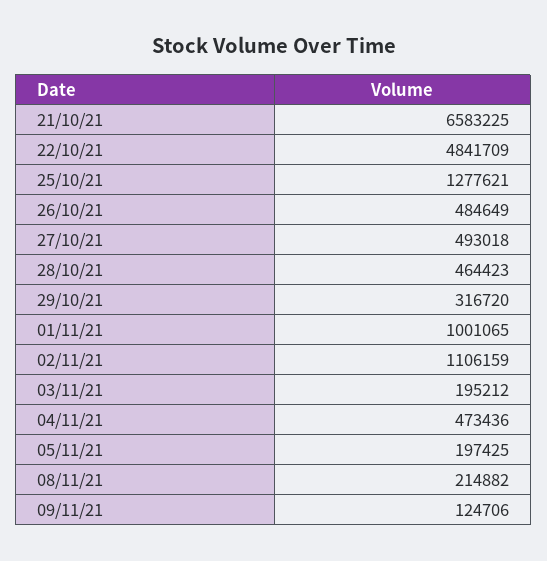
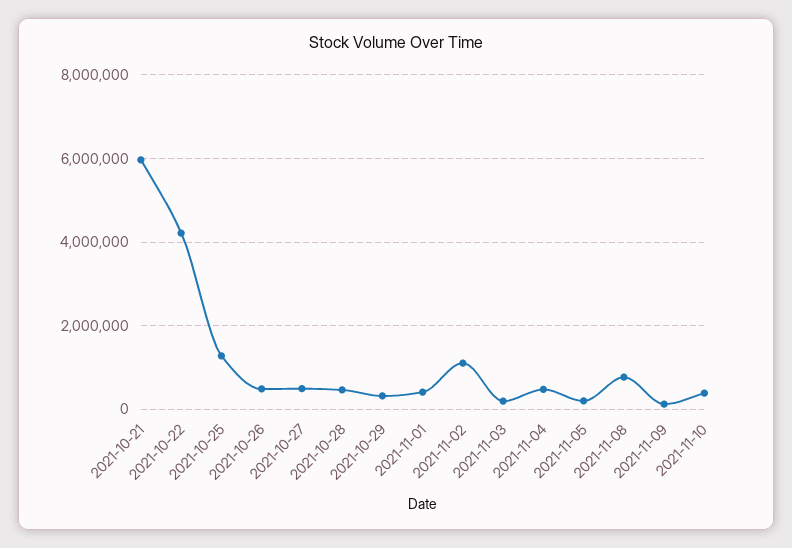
21/10/21: 6583225 -> 6000000
22/10/21: 4841709 -> 4200000
01/11/21: 1001065 -> 400000
08/11/21: 214882 -> 800000
2021-11-10: none -> 400000

